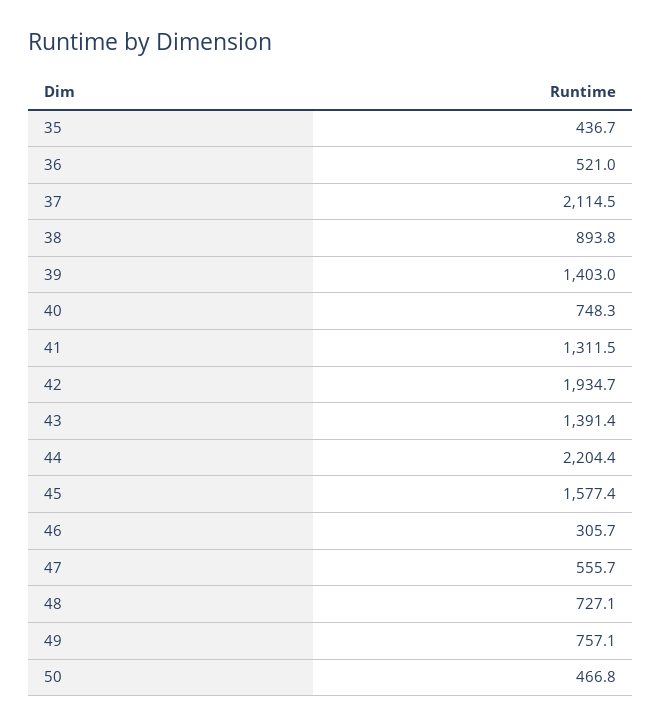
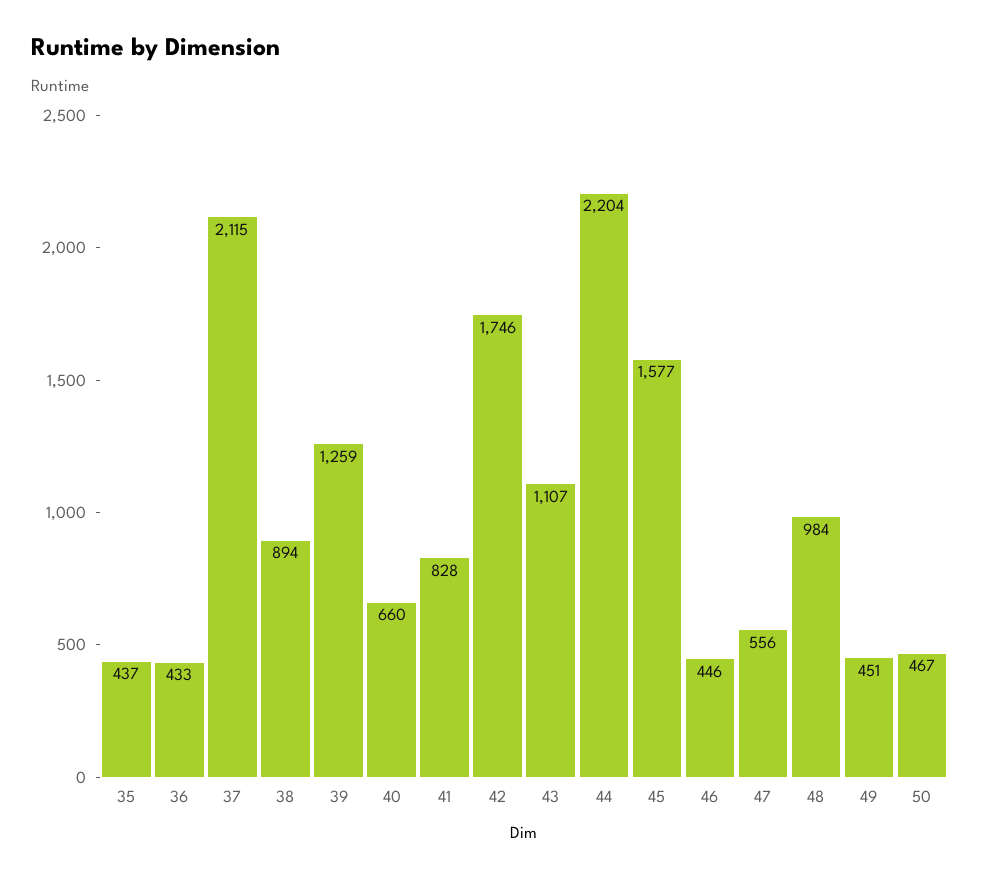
36: 521 -> 433
39: 1403 -> 1259
40: 748.3 -> 660
41: 1311.5 -> 828
42: 1934.7 -> 1746
43: 1391.4 -> 1107
46: 305.7 -> 446
48: 727.1 -> 984
49: 757.1 -> 451

